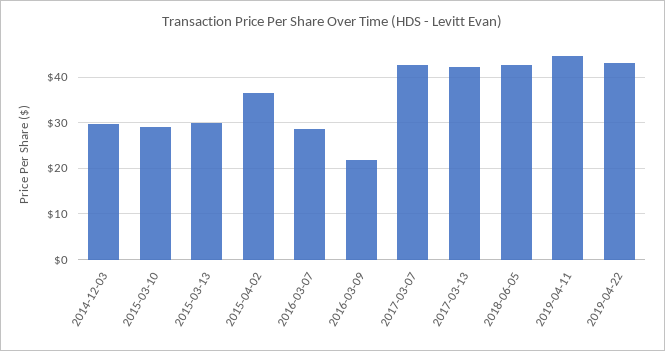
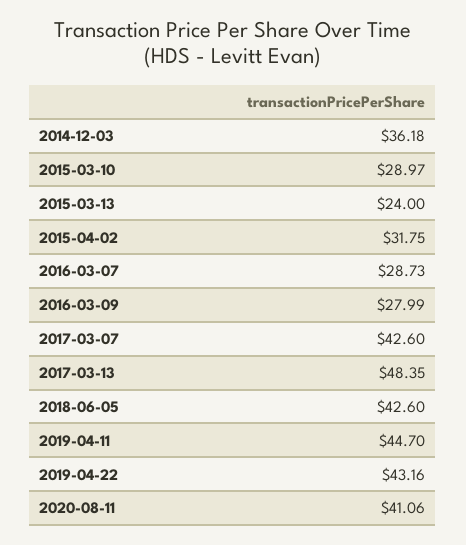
2014-12-03: 30 -> 36.18
2015-03-13: 30 -> 24
2015-04-02: 36 -> 31.75
2016-03-09: 22 -> 27.99
2017-03-13: 42 -> 48.35
2020-08-11: none -> 41.06

